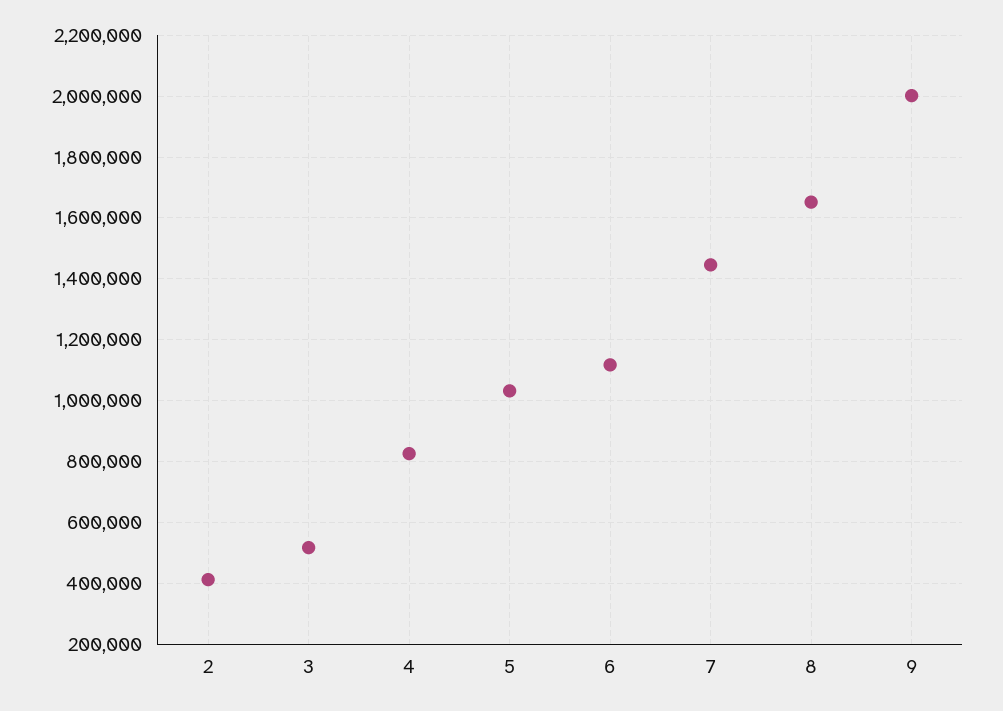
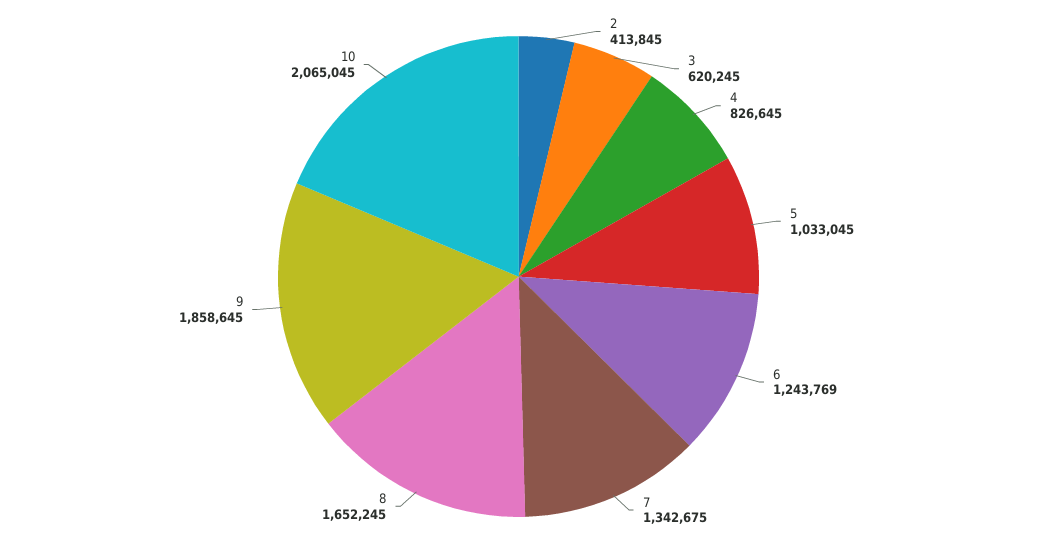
3: 520000 -> 620245
6: 1120000 -> 1243769
7: 1440000 -> 1342675
9: 2000000 -> 1858645
10: none -> 2065045

